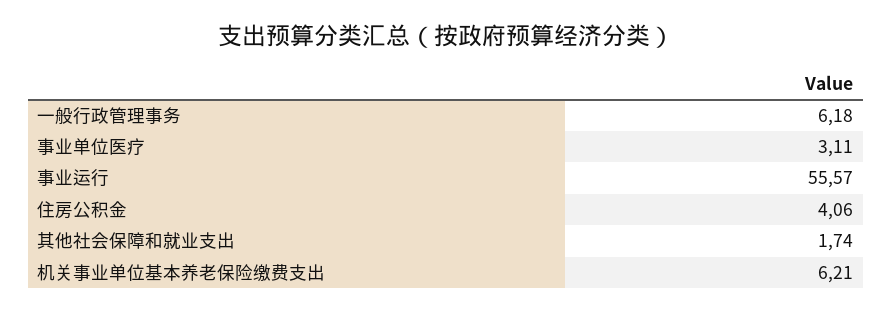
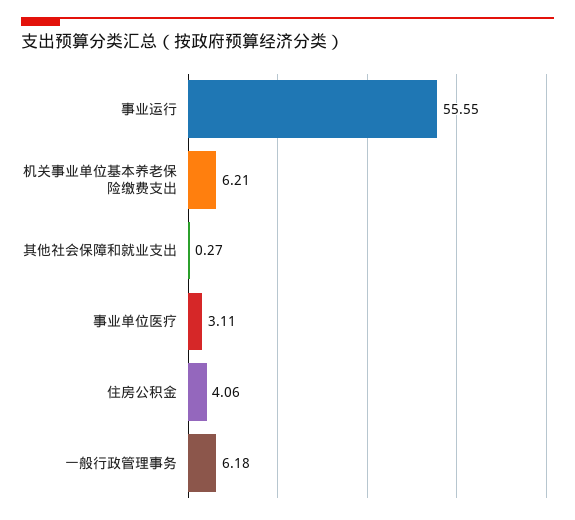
事业运行: 55.57 -> 55.55
其他社会保障和就业支出: 1.74 -> 0.27

